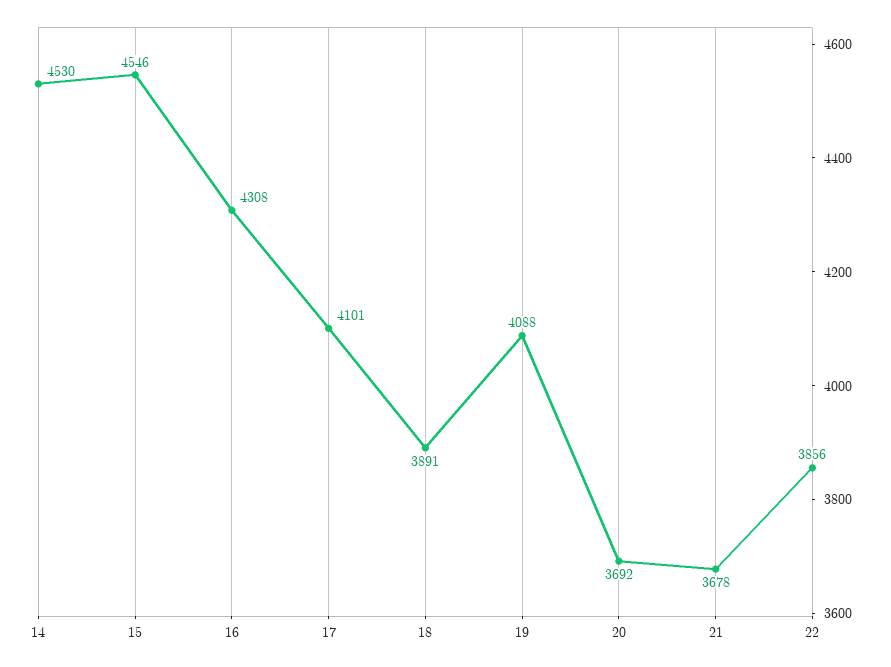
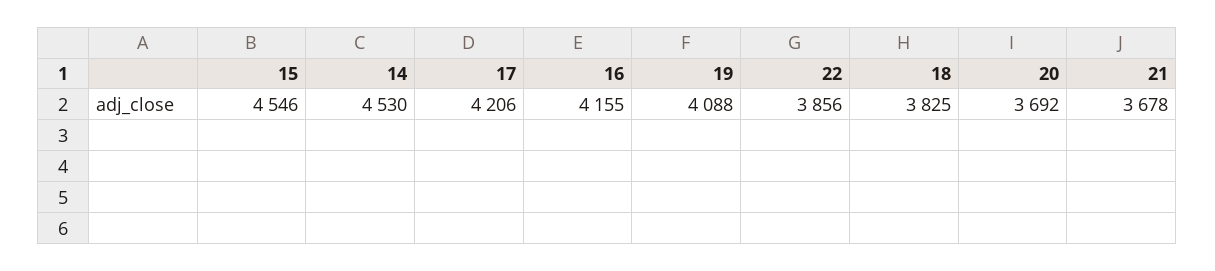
16: 4308 -> 4155
17: 4101 -> 4206
18: 3891 -> 3825

